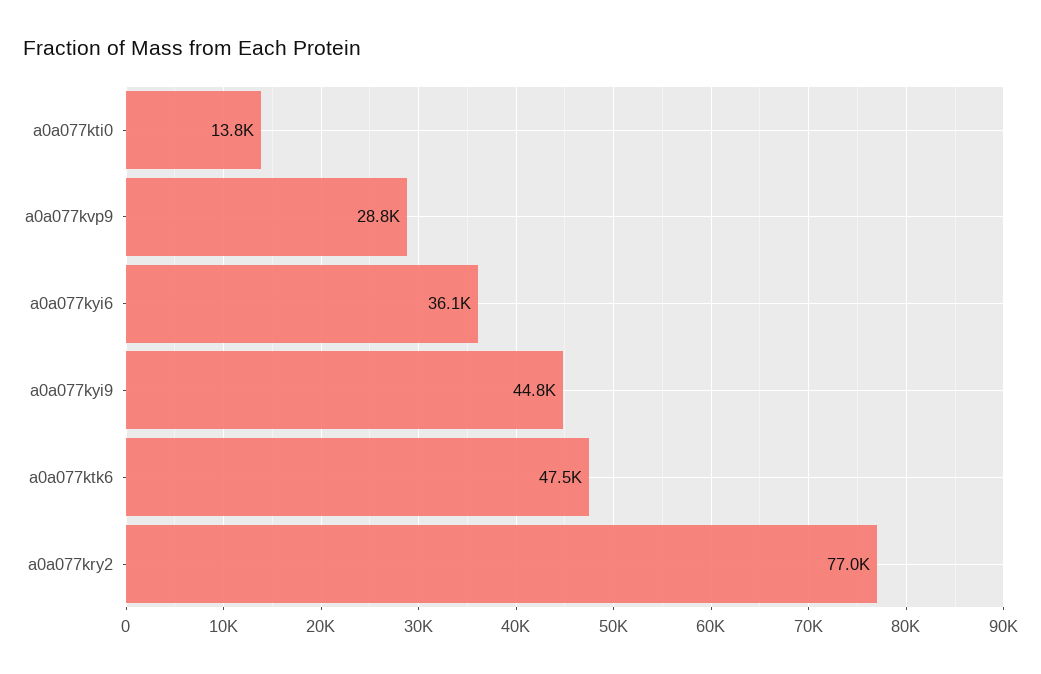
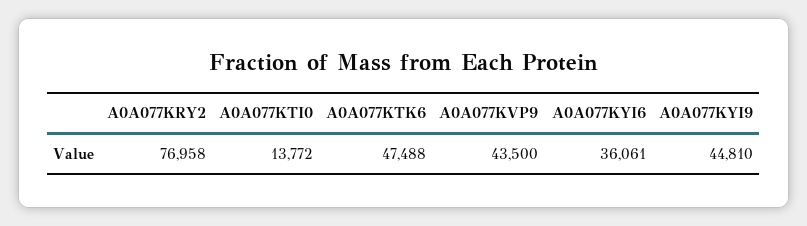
a0a077kvp9: 28800 -> 43500

